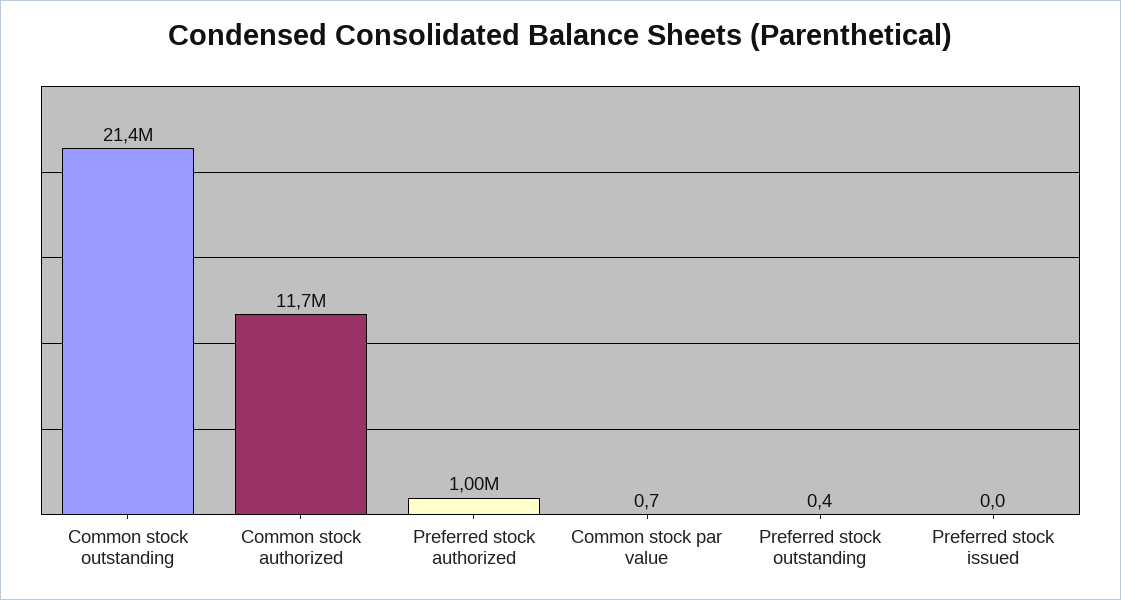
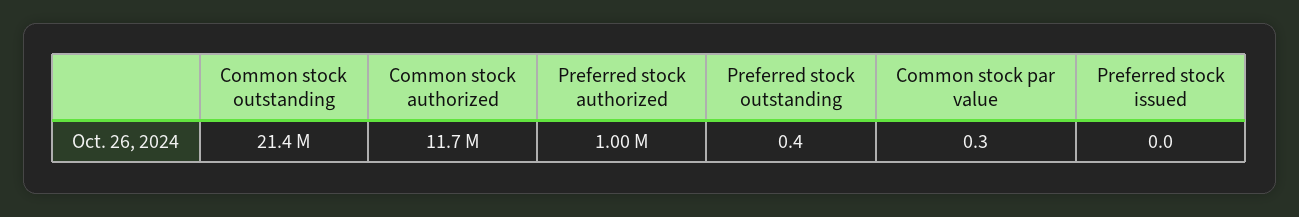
Common stock par value: 0.7 -> 0.3

